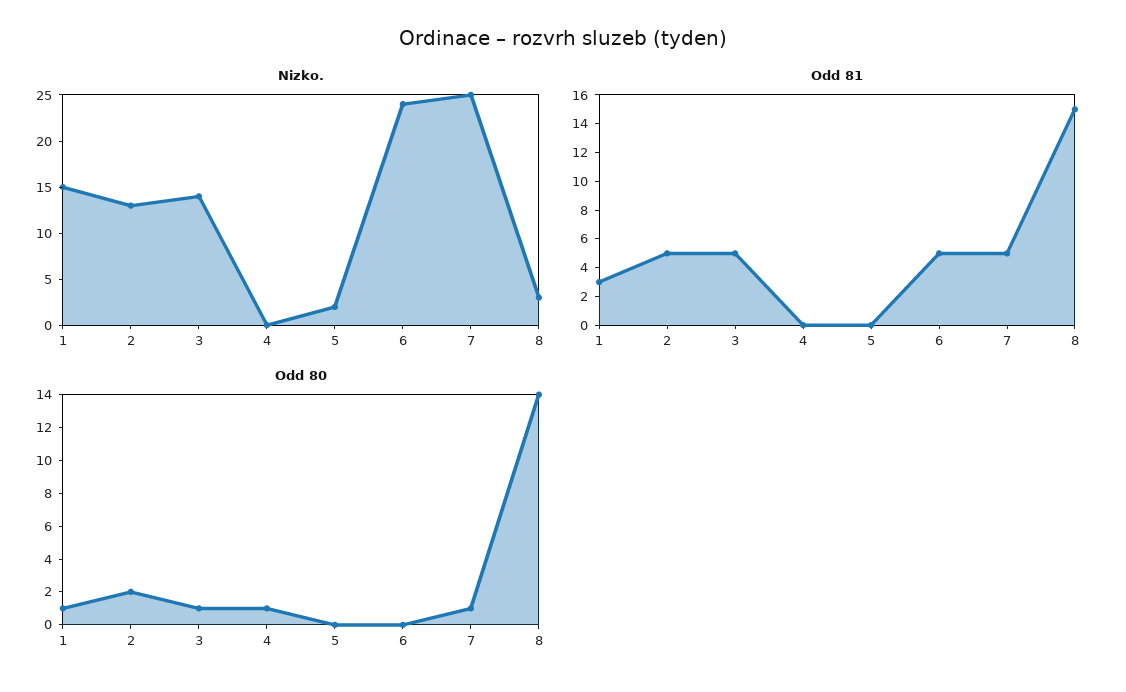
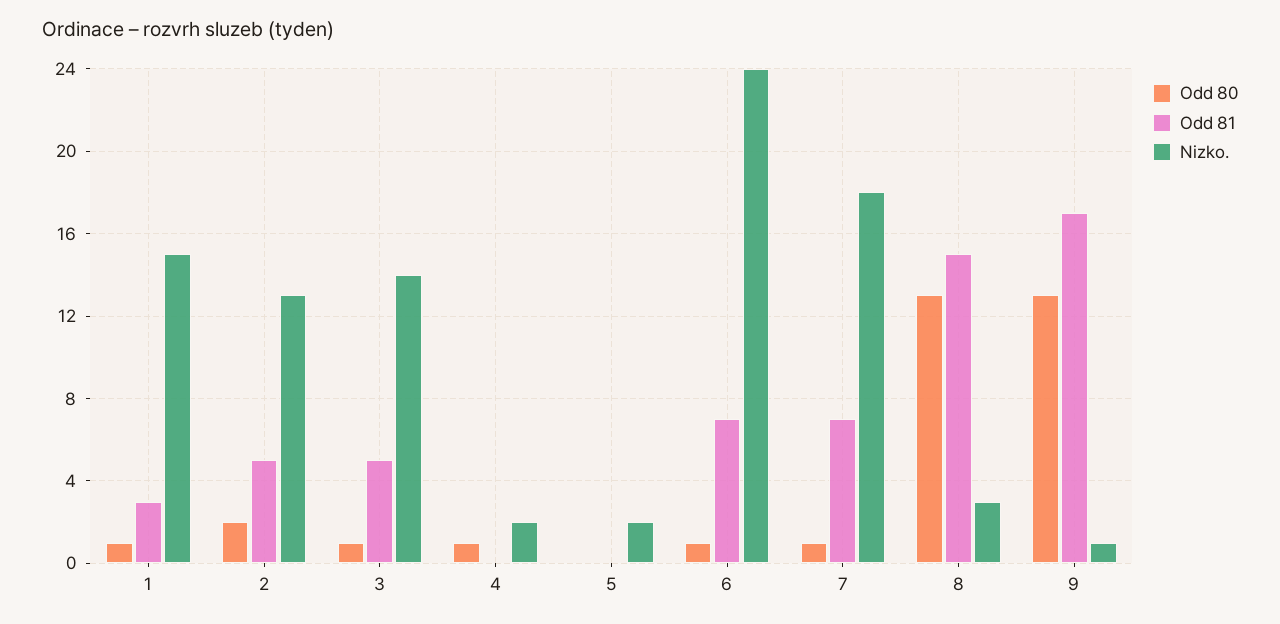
Nizko., 4: 0 -> 2
Nizko., 7: 25 -> 18
Odd 81, 6: 5 -> 7
Odd 81, 7: 5 -> 7
Odd 80, 6: 0 -> 1
Odd 80, 8: 14 -> 13
Odd 80, 9: none -> 13
Odd 81, 9: none -> 17
Nizko., 9: none -> 1

